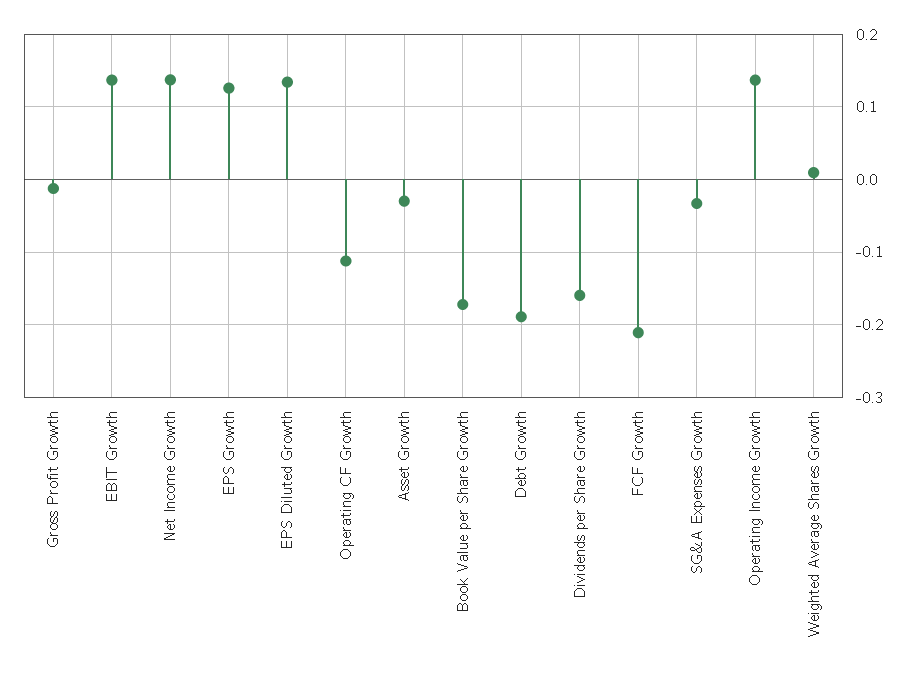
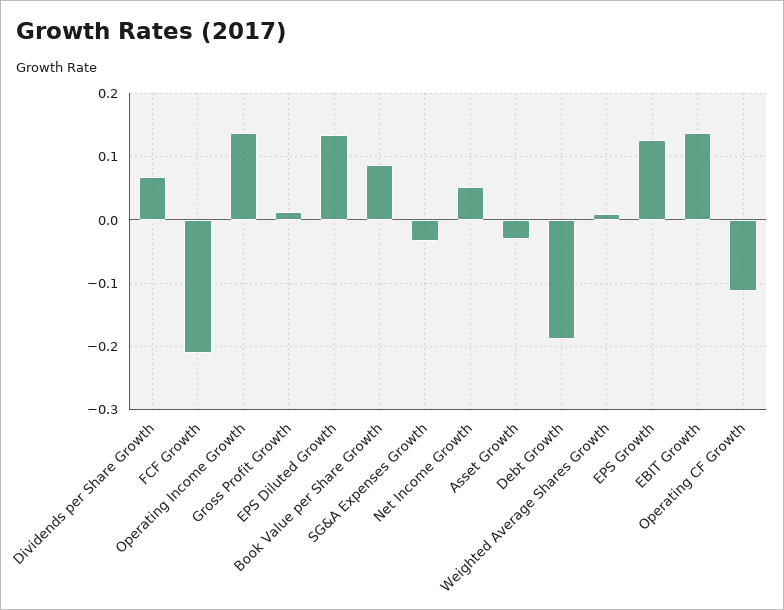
Gross Profit Growth: -0.01 -> 0.01
Net Income Growth: 0.14 -> 0.05
Book Value per Share Growth: -0.17 -> 0.09
Dividends per Share Growth: -0.16 -> 0.07

